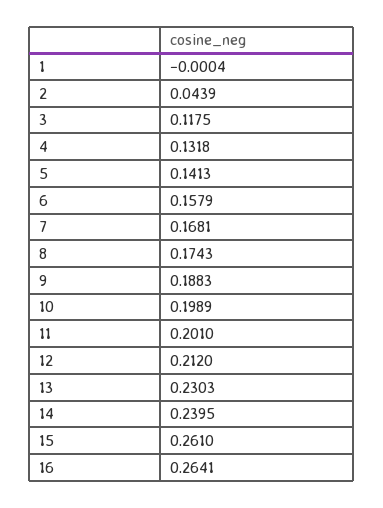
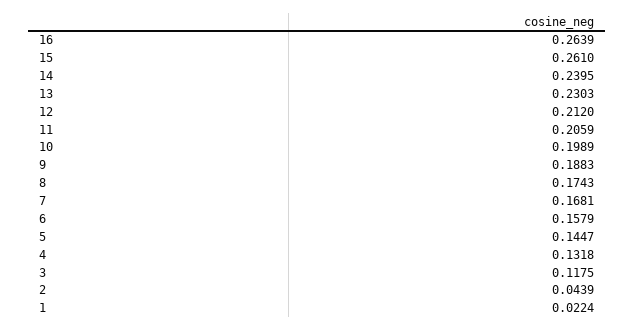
1: -0.0004 -> 0.0224
5: 0.1413 -> 0.1447
11: 0.201 -> 0.2059
16: 0.2641 -> 0.2639

